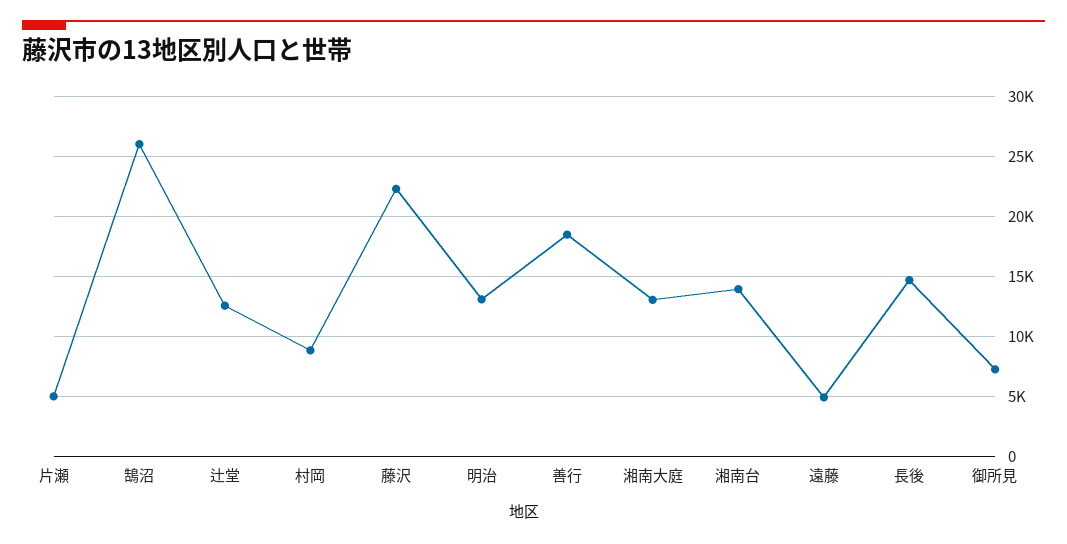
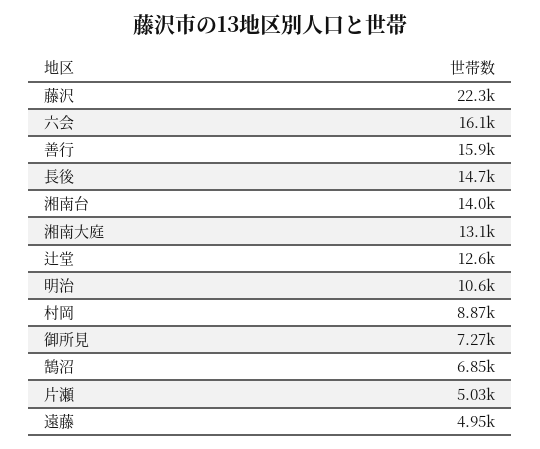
鵠沼: 26000 -> 6850
明治: 13000 -> 10600
善行: 18500 -> 15900
六会: none -> 16100

